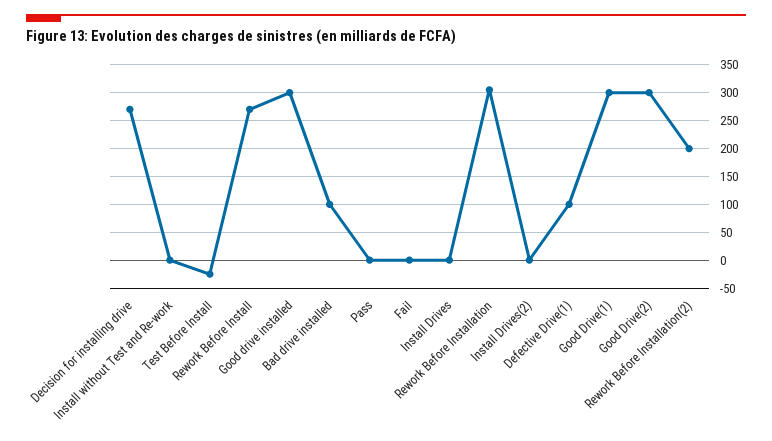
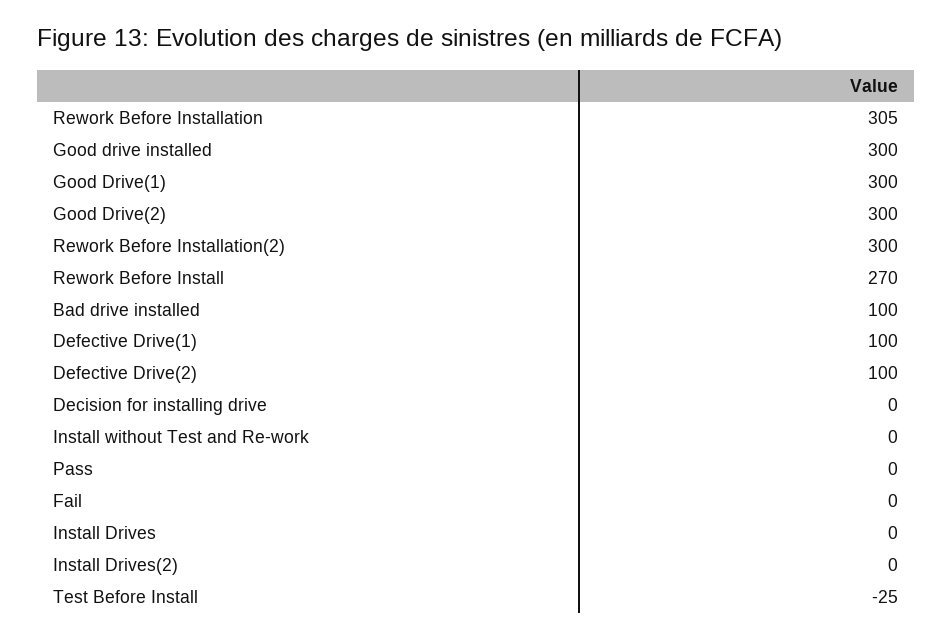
Decision for installing drive: 275 -> 0
Rework Before Installation(2): 200 -> 300
Defective Drive(2): none -> 100

